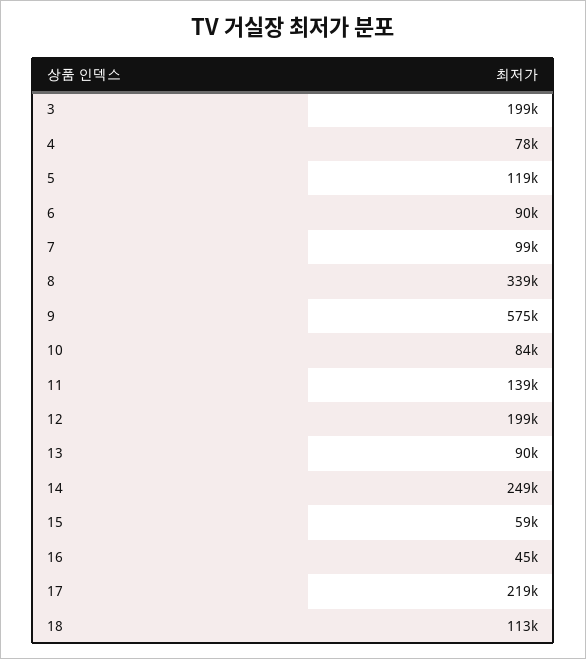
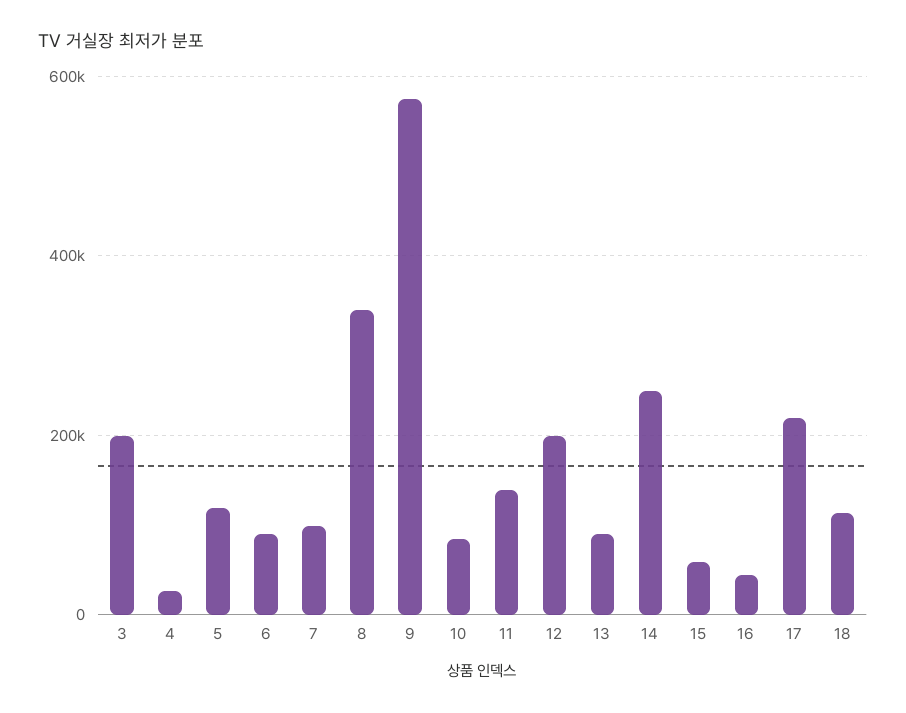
4: 78000 -> 20000

